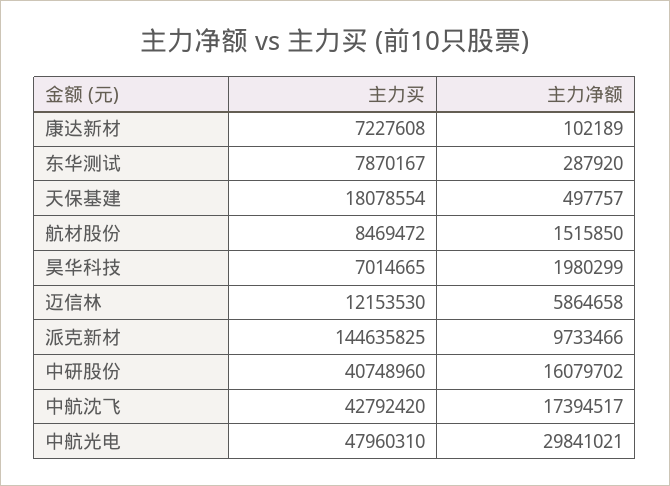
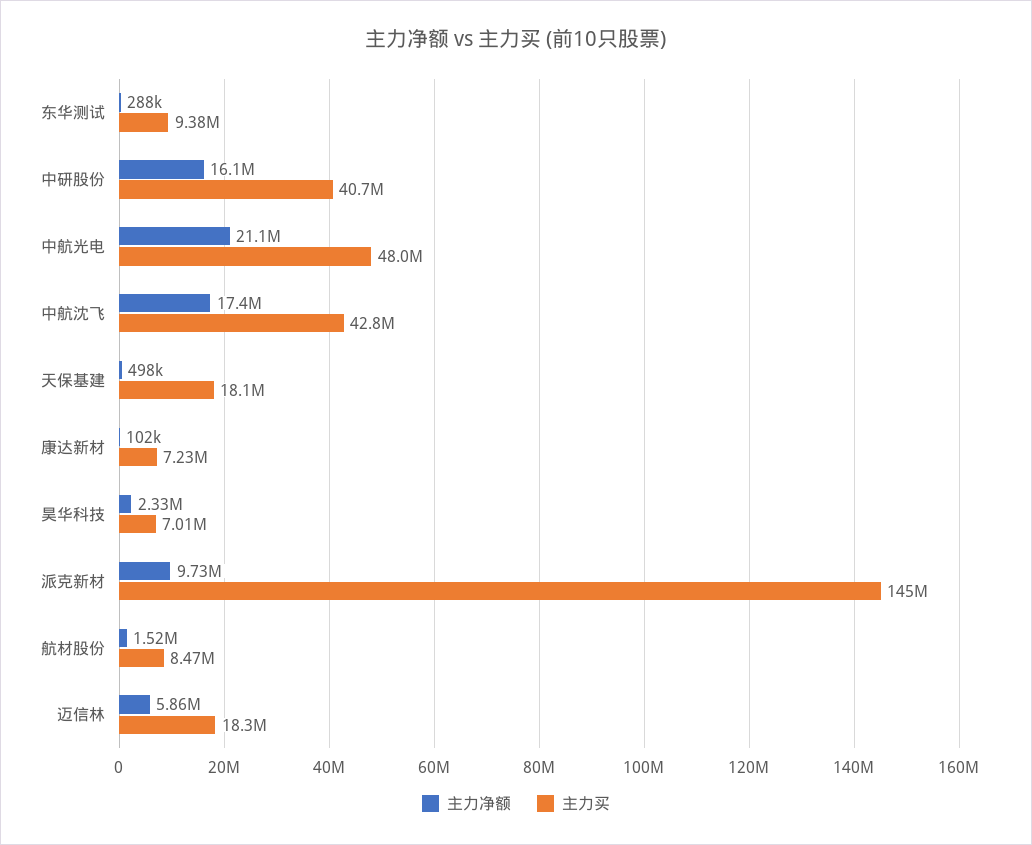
主力买, 东华测试: 7870167 -> 9380000
主力净额, 昊华科技: 1980299 -> 2330000
主力买, 迈信林: 12153530 -> 18300000
主力净额, 中航光电: 29841021 -> 21100000

